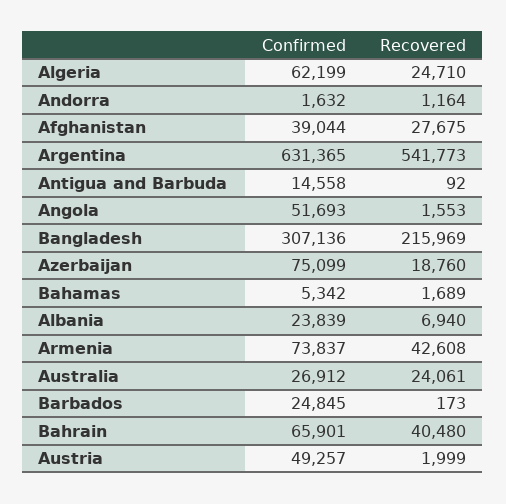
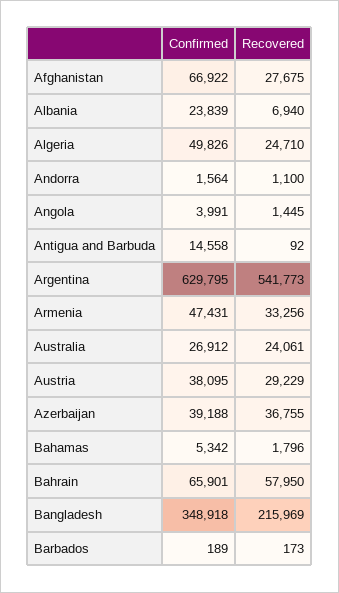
Confirmed, Algeria: 62199 -> 49826
Confirmed, Andorra: 1632 -> 1564
Recovered, Andorra: 1164 -> 1100
Confirmed, Afghanistan: 39044 -> 66922
Confirmed, Argentina: 631365 -> 629795
Confirmed, Angola: 51693 -> 3991
Recovered, Angola: 1553 -> 1445
Confirmed, Bangladesh: 307136 -> 348918
Confirmed, Azerbaijan: 75099 -> 39188
Recovered, Azerbaijan: 18760 -> 36755
Recovered, Bahamas: 1689 -> 1796
Confirmed, Armenia: 73837 -> 47431
Recovered, Armenia: 42608 -> 33256
Confirmed, Barbados: 24845 -> 189
Recovered, Bahrain: 40480 -> 57950
Confirmed, Austria: 49257 -> 38095
Recovered, Austria: 1999 -> 29229

